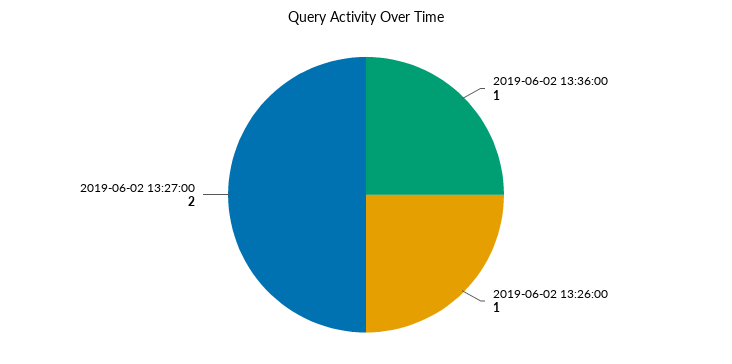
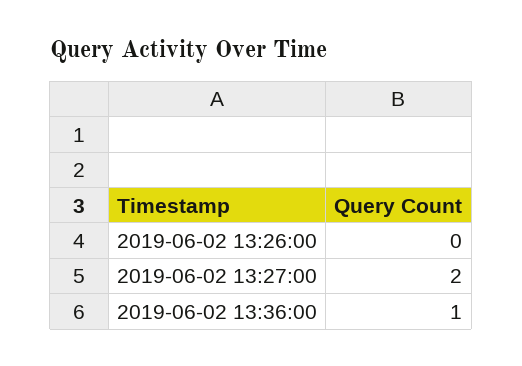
2019-06-02 13:26:00: 1 -> 0

